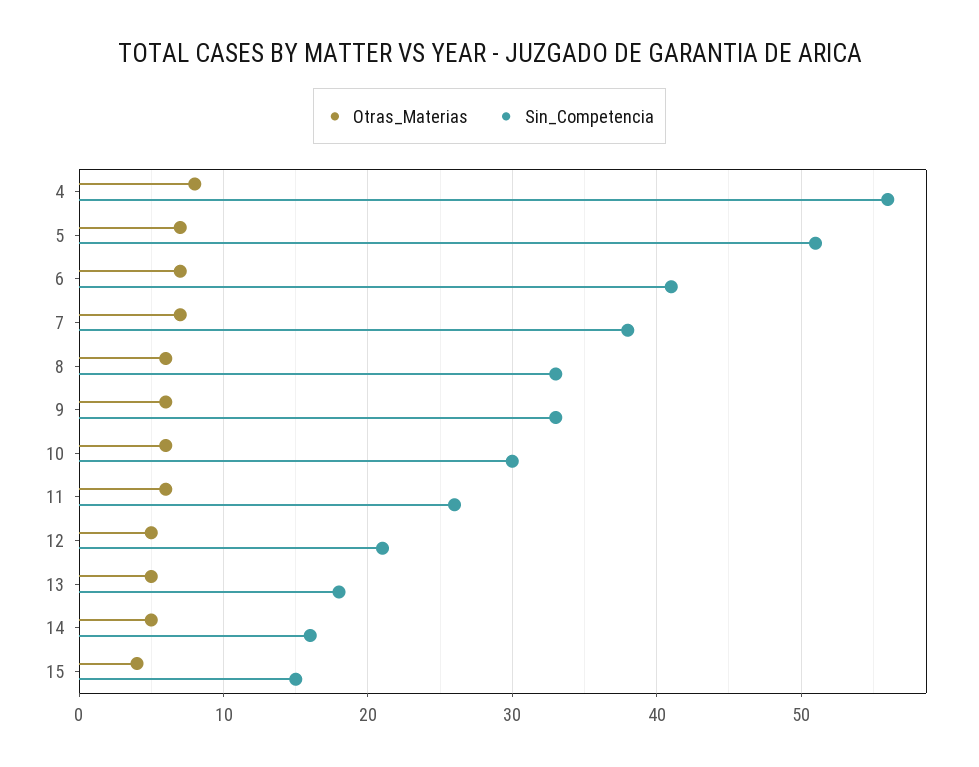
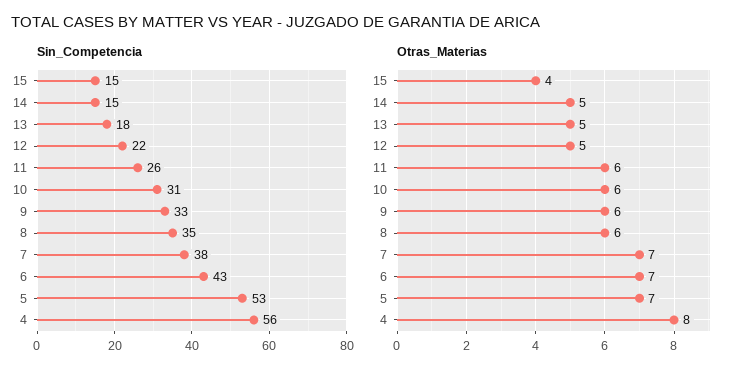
Sin_Competencia, 5: 51 -> 53
Sin_Competencia, 6: 41 -> 43
Sin_Competencia, 8: 33 -> 35
Sin_Competencia, 10: 30 -> 31
Sin_Competencia, 12: 21 -> 22
Sin_Competencia, 14: 16 -> 15

